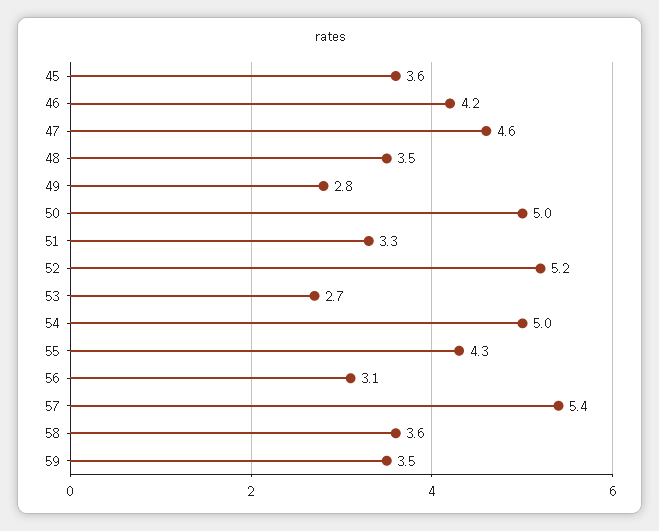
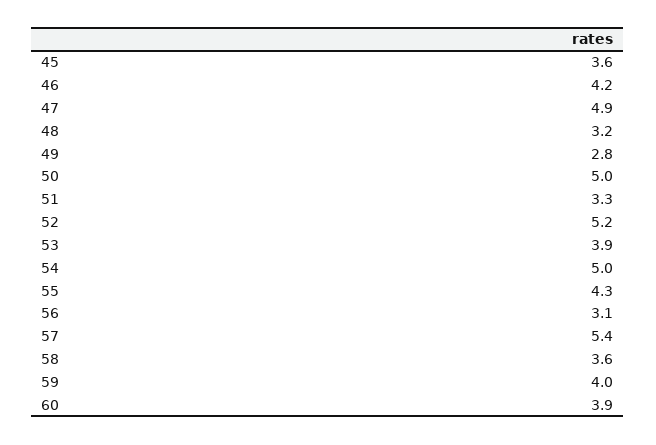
47: 4.6 -> 4.9
48: 3.5 -> 3.2
53: 2.7 -> 3.9
59: 3.5 -> 4
60: none -> 3.9

